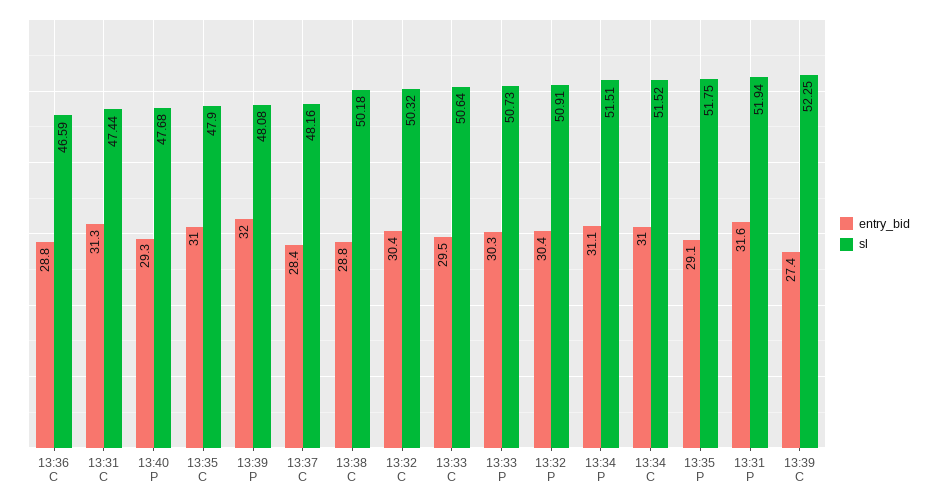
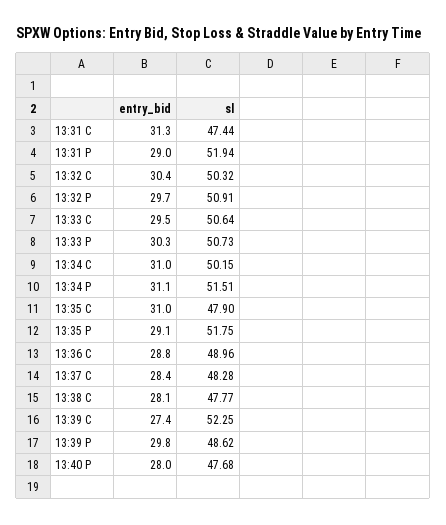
sl, 13:36 C: 46.59 -> 48.96
entry_bid, 13:40 P: 29.3 -> 28
entry_bid, 13:39 P: 32 -> 29.8
sl, 13:39 P: 48.08 -> 48.62
sl, 13:37 C: 48.16 -> 48.28
entry_bid, 13:38 C: 28.8 -> 28.1
sl, 13:38 C: 50.18 -> 47.77
entry_bid, 13:32 P: 30.4 -> 29.7
sl, 13:34 C: 51.52 -> 50.15
entry_bid, 13:31 P: 31.6 -> 29

